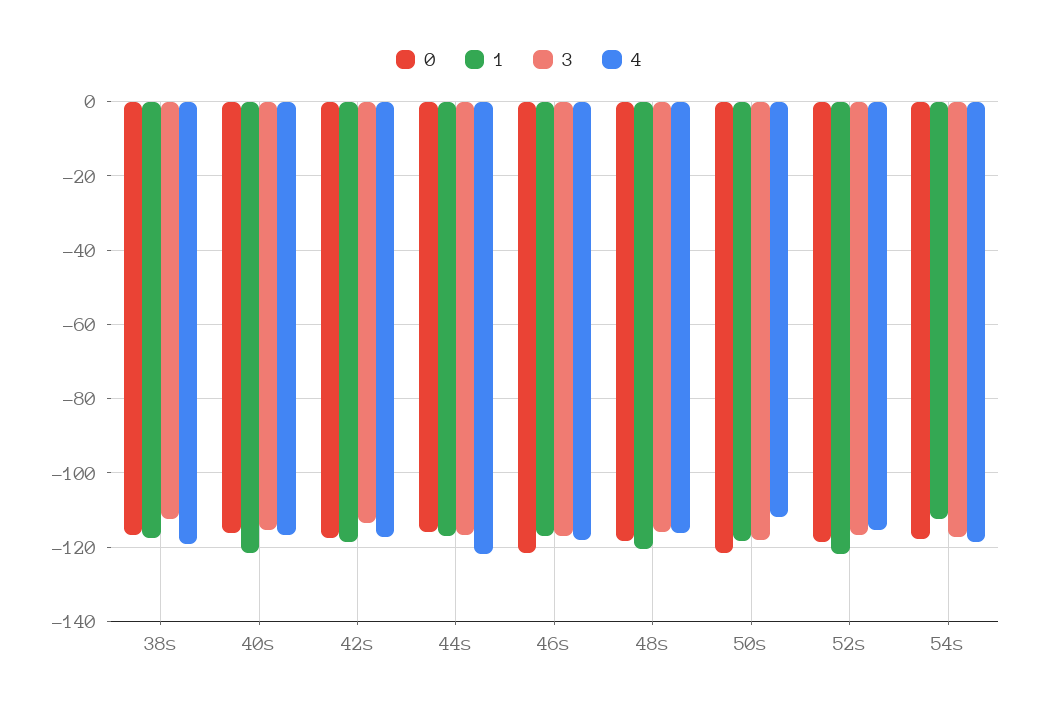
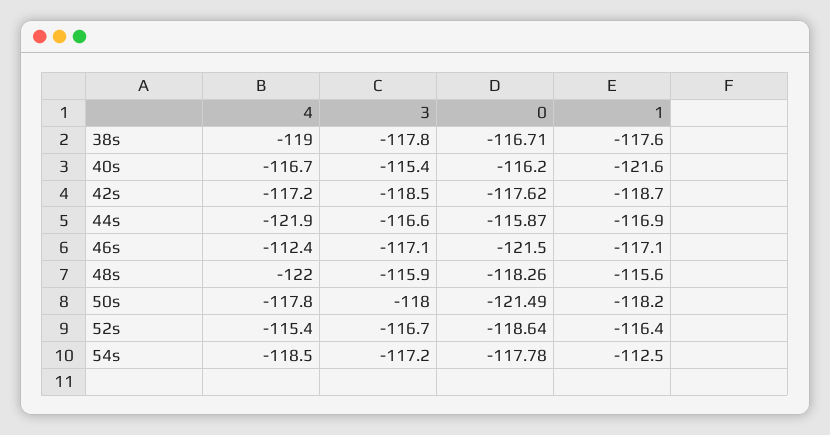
3, 38s: -112 -> -117.8
3, 42s: -114 -> -118.5
4, 46s: -118 -> -112.4
1, 48s: -120 -> -115.6
4, 48s: -116 -> -122
4, 50s: -112 -> -117.8
1, 52s: -122 -> -116.4

